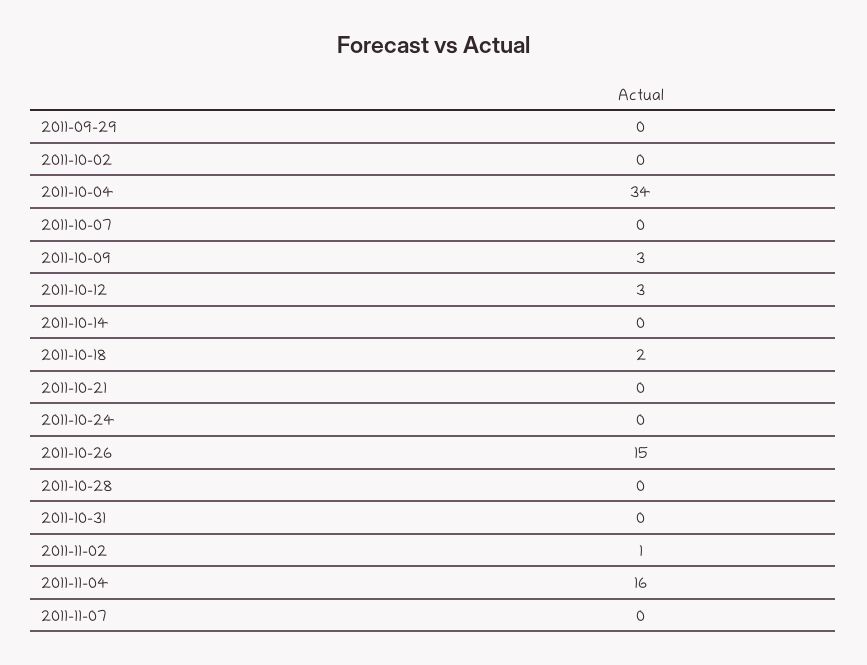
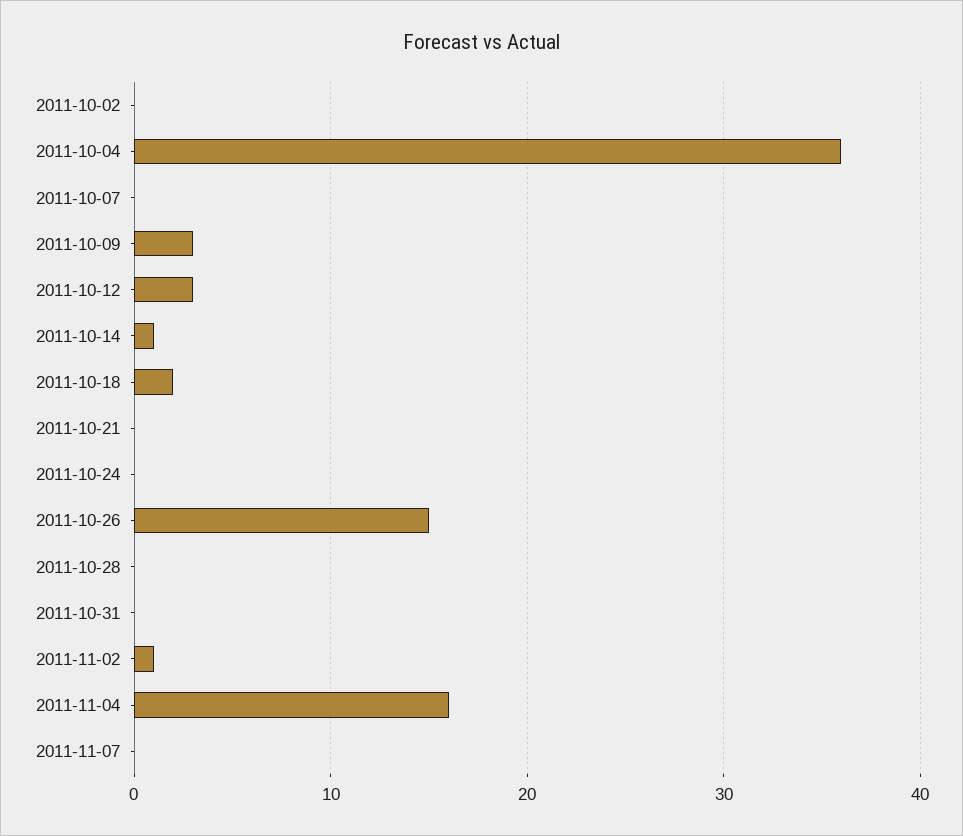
2011-09-29: 0 -> none
2011-10-04: 34 -> 36
2011-10-14: 0 -> 1

